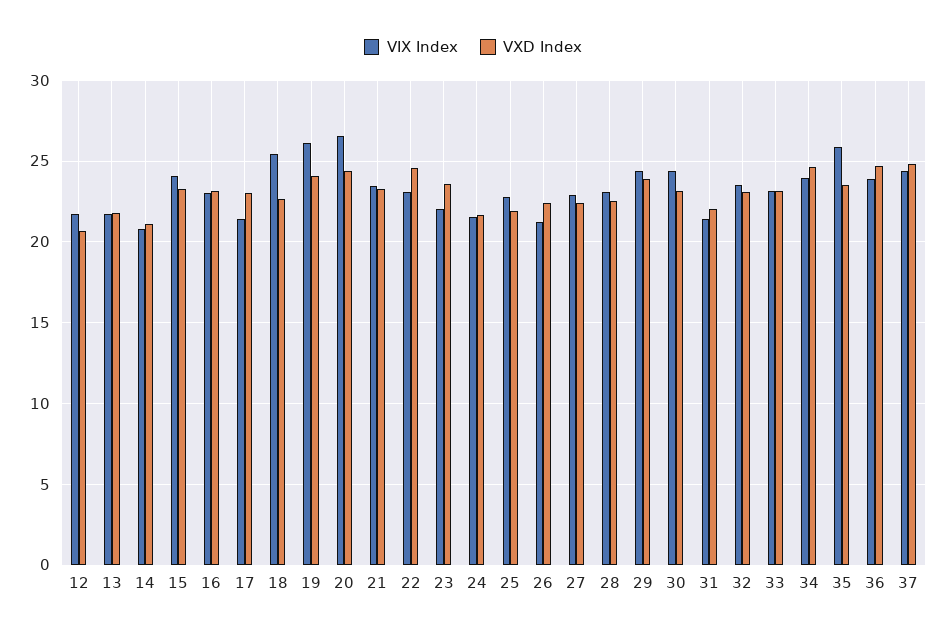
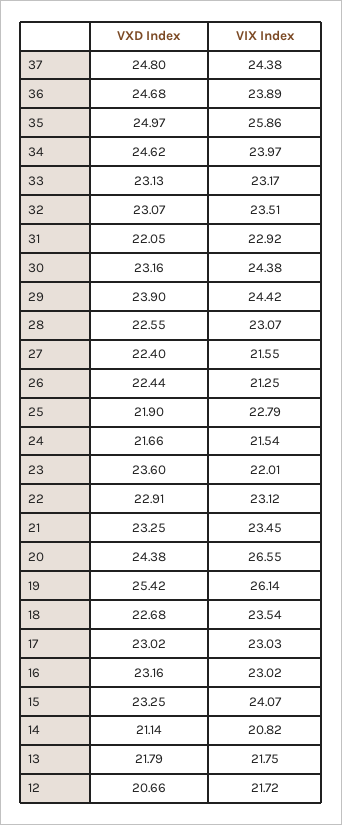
VIX Index, 17: 21.5 -> 23.03
VIX Index, 18: 25.5 -> 23.54
VXD Index, 19: 24 -> 25.42
VXD Index, 22: 24.5 -> 22.91
VIX Index, 27: 23 -> 21.55
VIX Index, 31: 21.5 -> 22.92
VXD Index, 35: 23.5 -> 24.97

